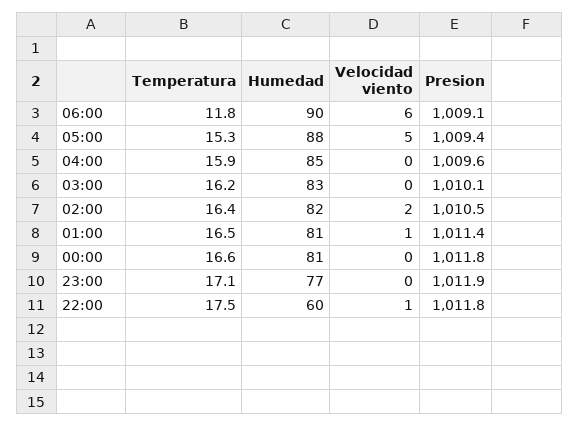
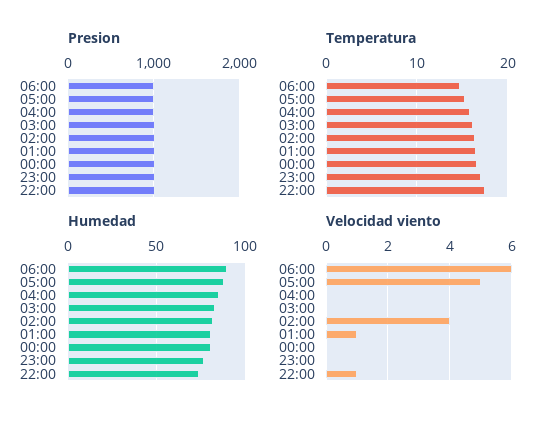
Temperatura, 06:00: 11.8 -> 15
Velocidad viento, 02:00: 2 -> 4
Humedad, 22:00: 60 -> 75

